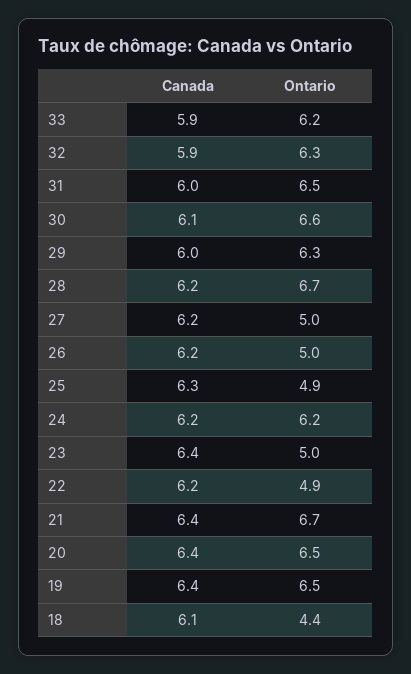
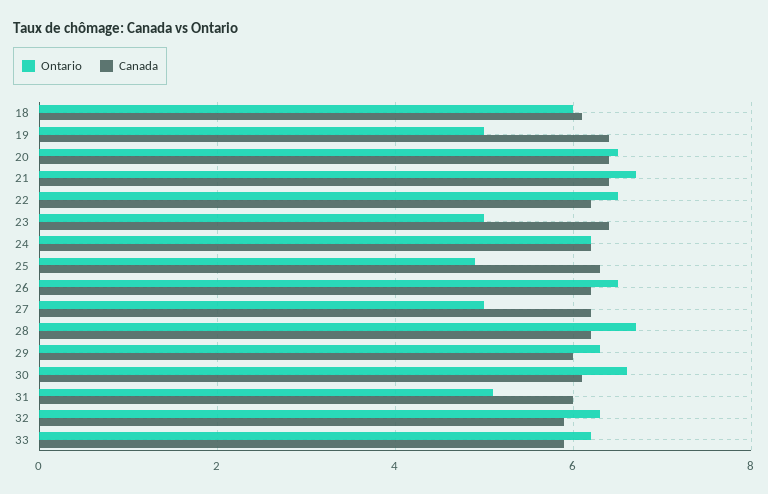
Ontario, 31: 6.5 -> 5
Ontario, 26: 5 -> 6.5
Ontario, 22: 4.9 -> 6.5
Ontario, 19: 6.5 -> 5
Ontario, 18: 4.4 -> 6

